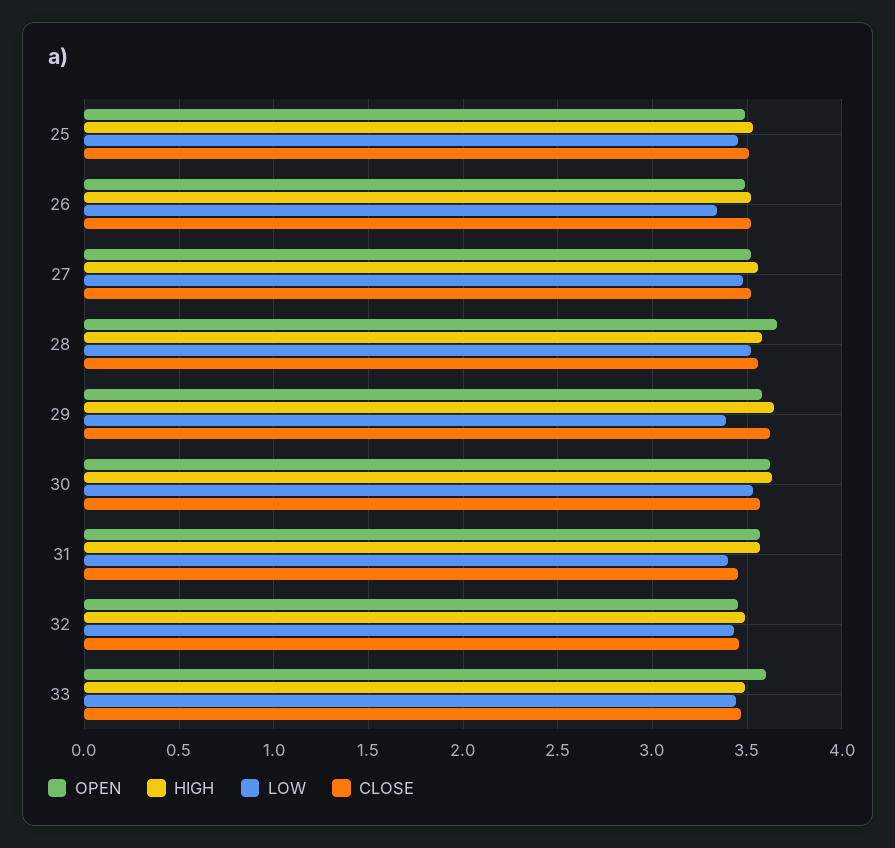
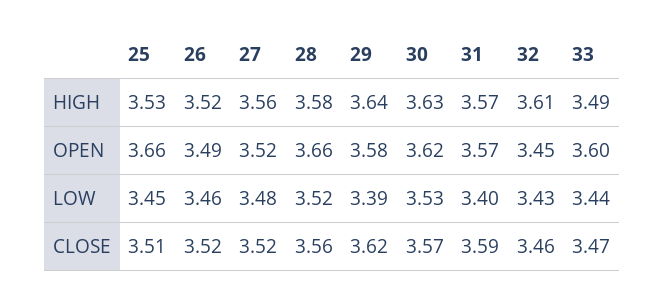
OPEN, 25: 3.5 -> 3.66
LOW, 26: 3.35 -> 3.46
CLOSE, 31: 3.45 -> 3.59
HIGH, 32: 3.5 -> 3.61

